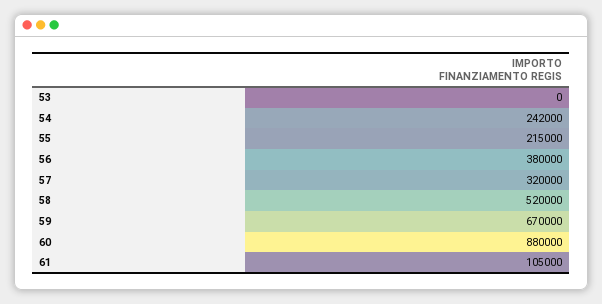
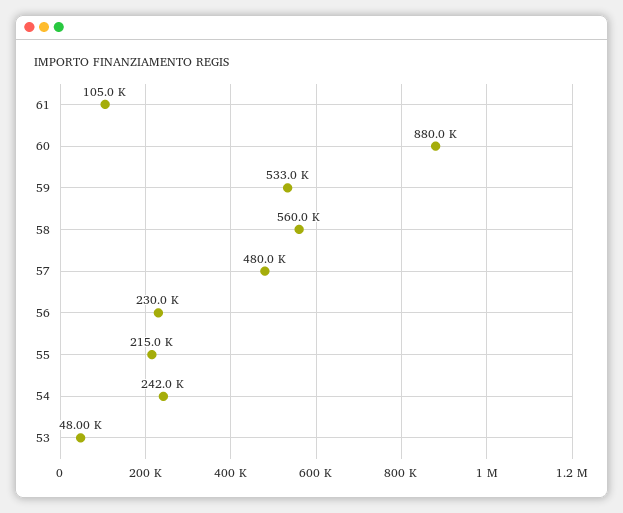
53: 0 -> 48000
56: 380000 -> 230000
57: 320000 -> 480000
58: 520000 -> 560000
59: 670000 -> 533000

